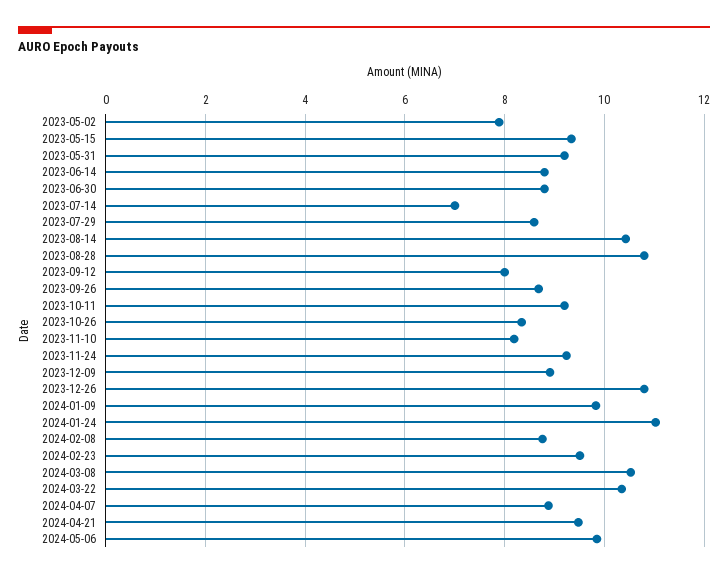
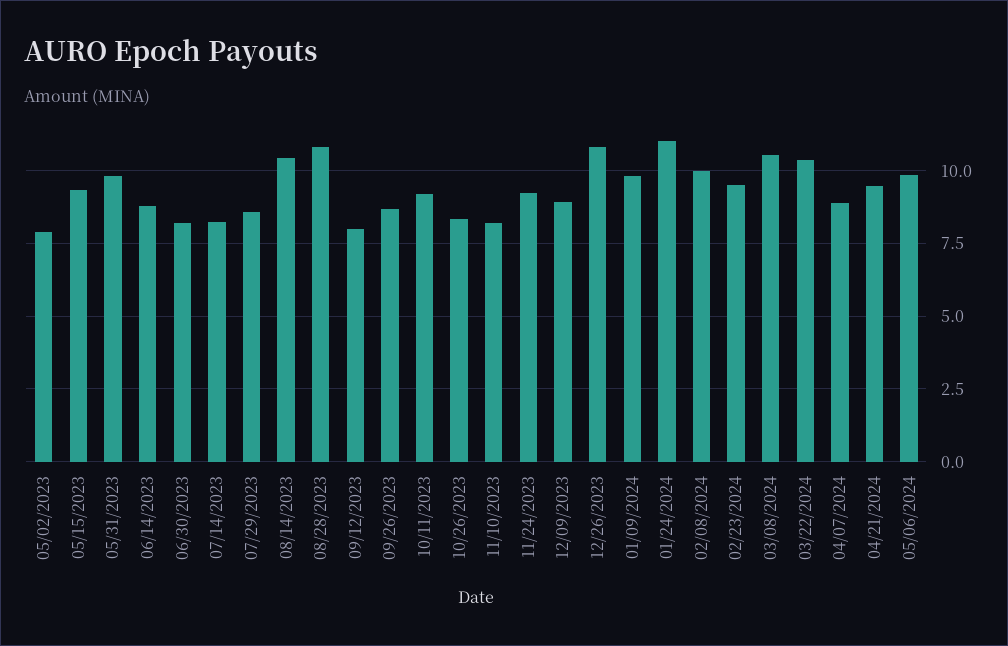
2023-05-31: 9.2 -> 9.75
2023-06-30: 8.8 -> 8.25
2023-07-14: 7 -> 8.25
2024-02-08: 8.8 -> 10

